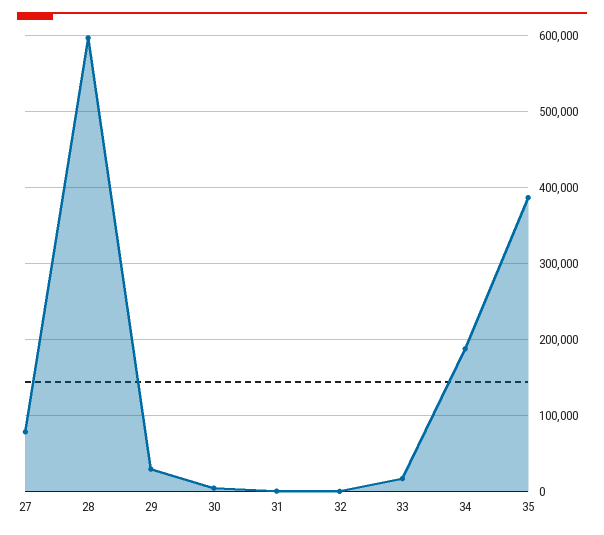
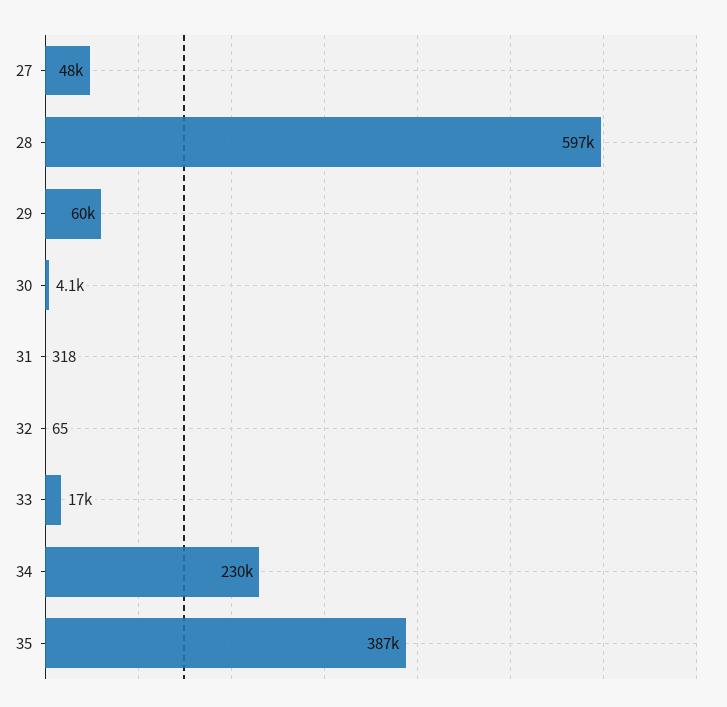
27: 80000 -> 48000
29: 30000 -> 60000
34: 190000 -> 230000

